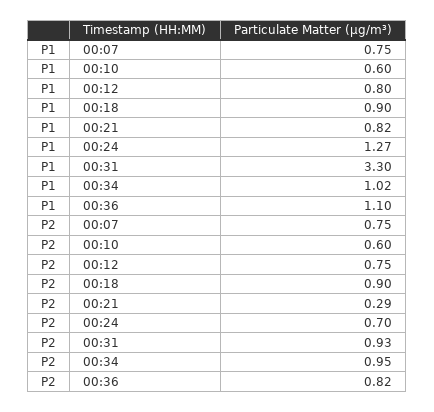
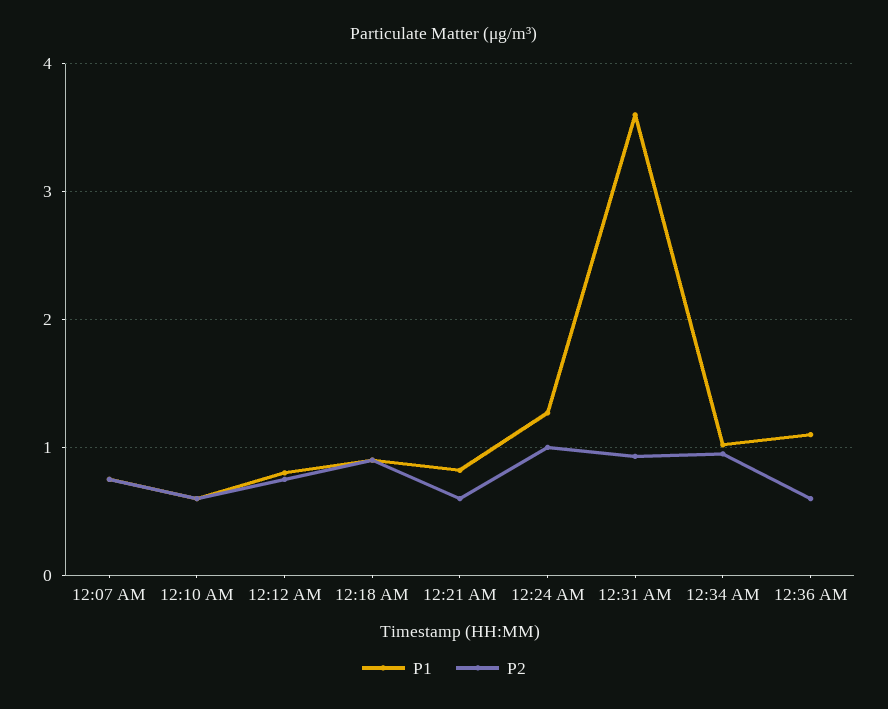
P1, 00:31: 3.3 -> 3.6
P2, 00:21: 0.29 -> 0.6
P2, 00:24: 0.7 -> 1
P2, 00:36: 0.82 -> 0.6

